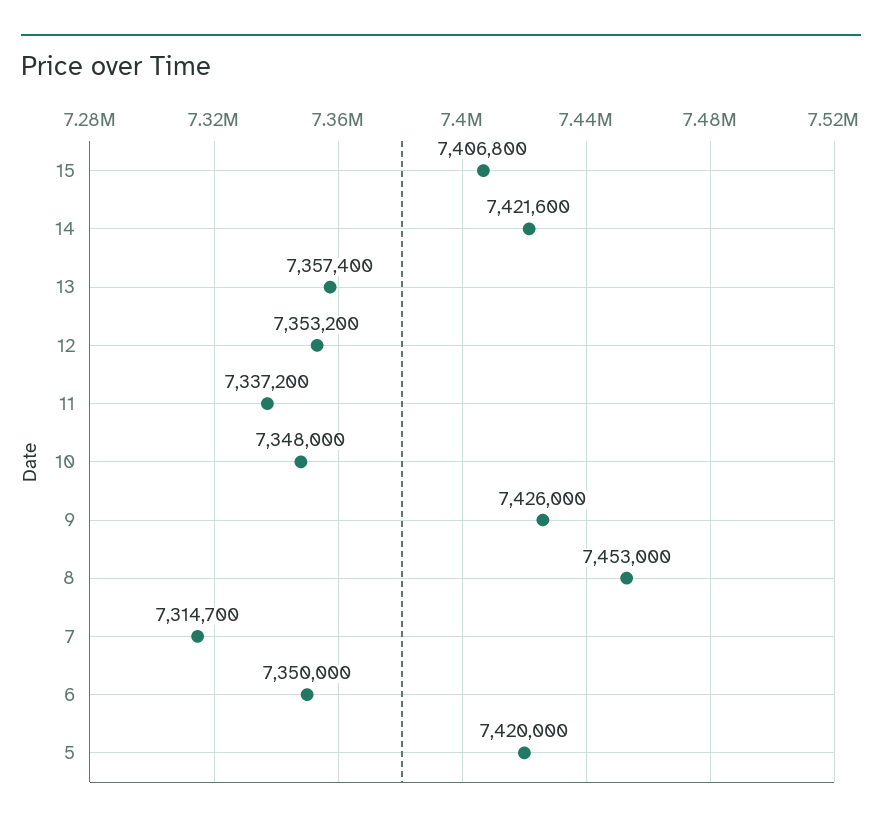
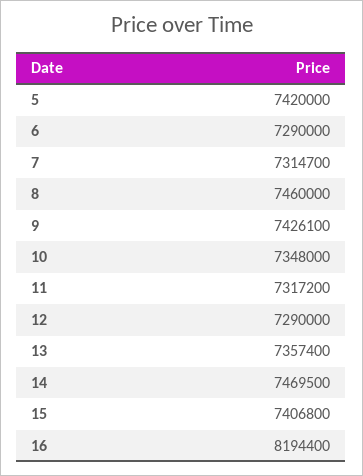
14: 7421600 -> 7469500
12: 7353200 -> 7290000
11: 7337200 -> 7317200
9: 7426000 -> 7426100
8: 7453000 -> 7460000
6: 7350000 -> 7290000
16: none -> 8194400

